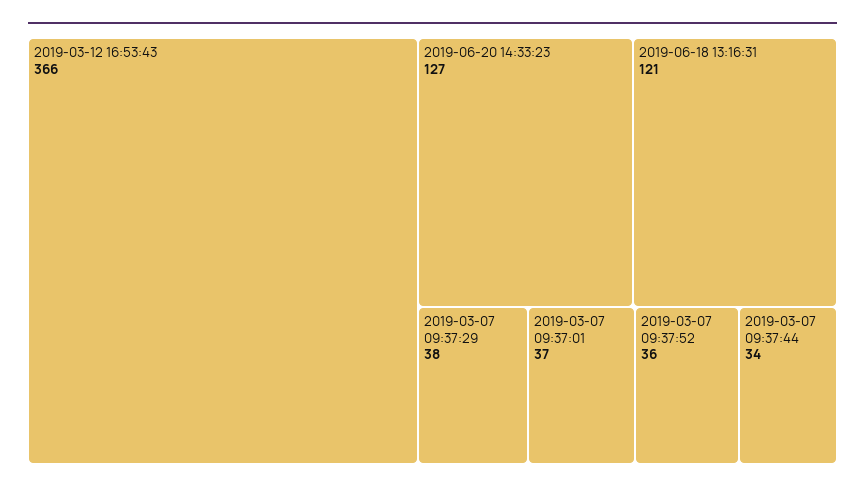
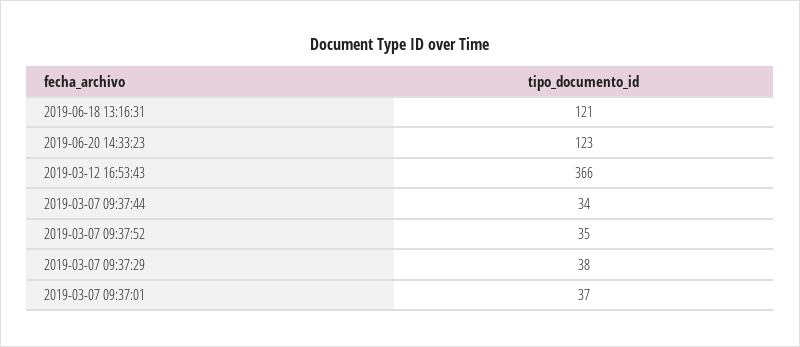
2019-06-20 14:33:23: 127 -> 123
2019-03-07 09:37:52: 36 -> 35

